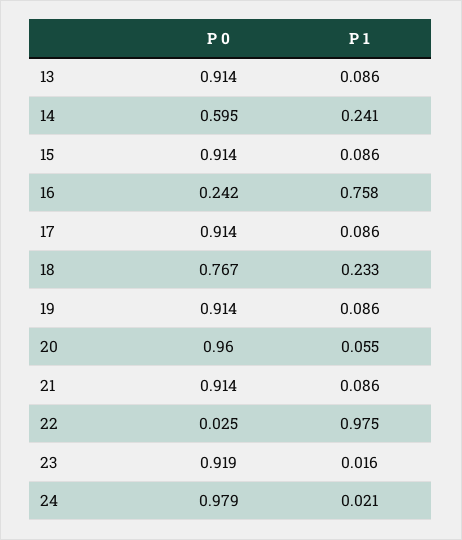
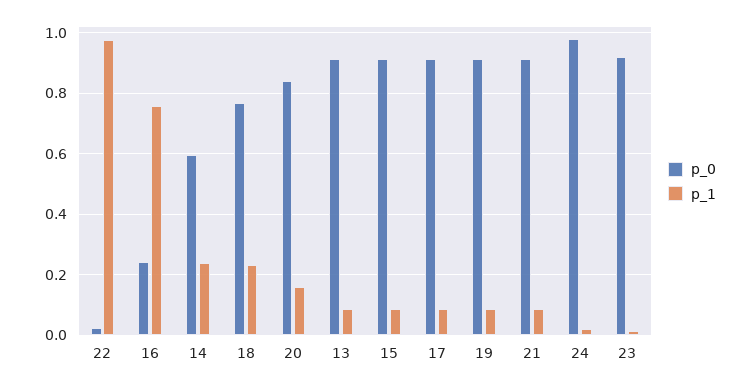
P 0, 20: 0.96 -> 0.84
P 1, 20: 0.055 -> 0.16

